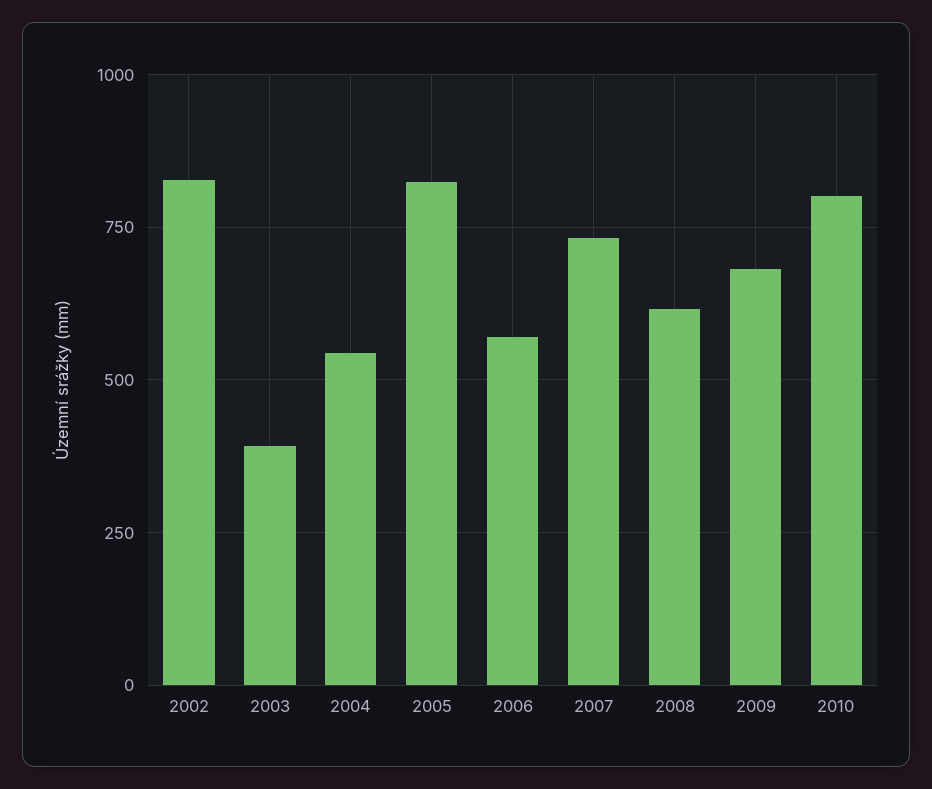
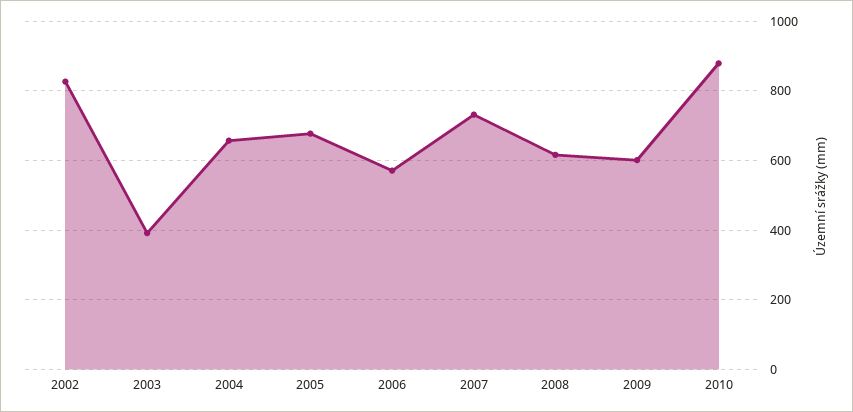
2004: 550 -> 660
2005: 825 -> 680
2009: 675 -> 600
2010: 800 -> 880

